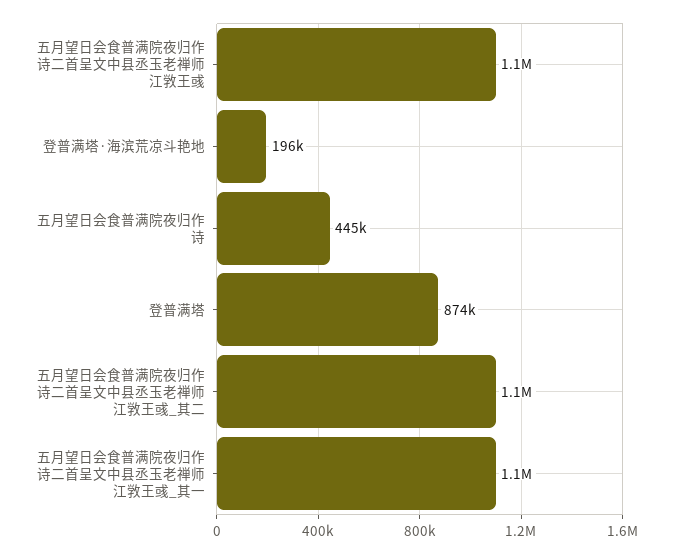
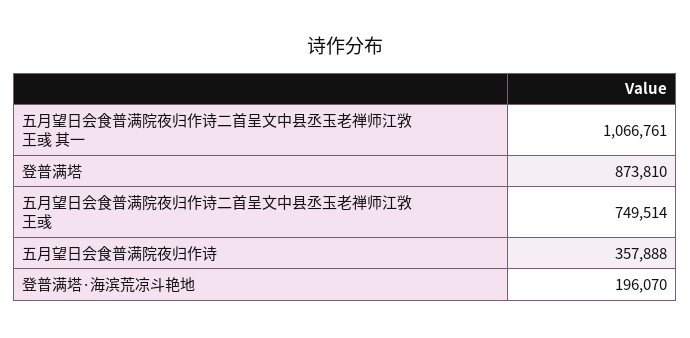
五月望日会食普满院夜归作诗二首呈文中县丞玉老禅师江敩王彧: 1100000 -> 749514
五月望日会食普满院夜归作诗: 445000 -> 357888
五月望日会食普满院夜归作诗二首呈文中县丞玉老禅师江敩王彧_其二: 1100000 -> none

